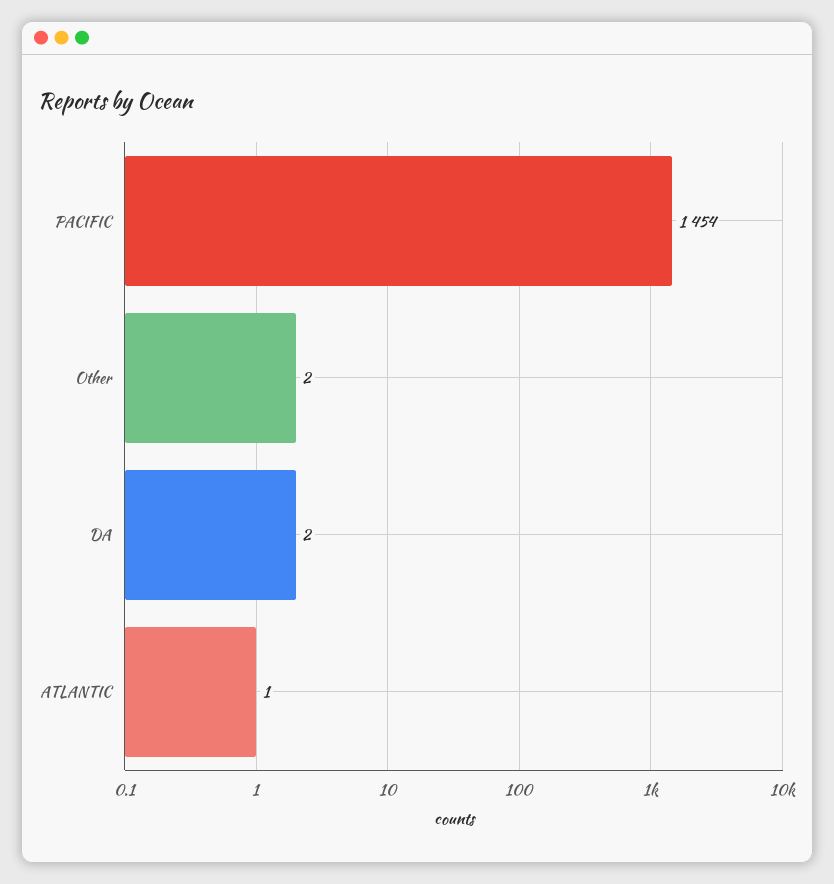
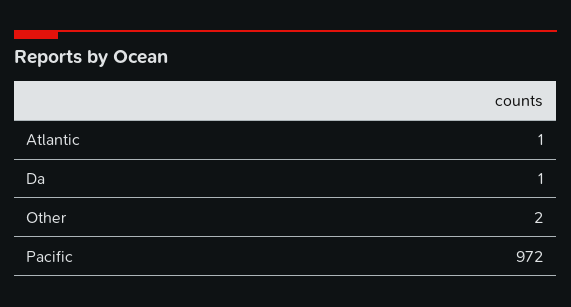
PACIFIC: 1454 -> 972
DA: 2 -> 1

